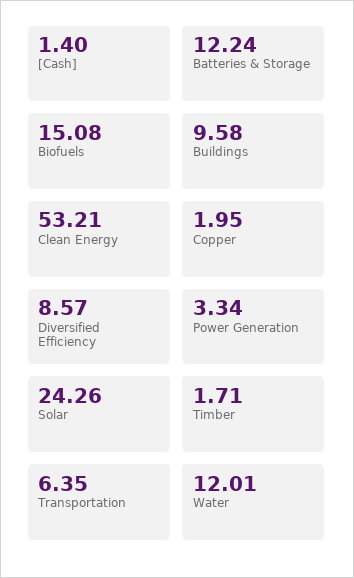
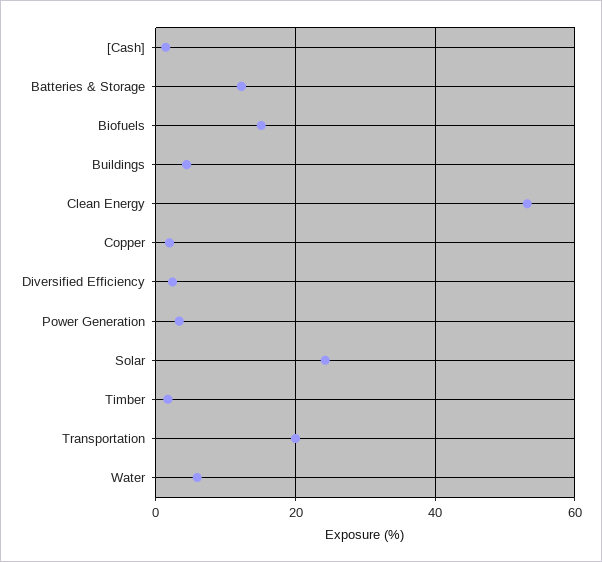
Buildings: 9.58 -> 4
Diversified Efficiency: 8.57 -> 2
Transportation: 6.35 -> 20
Water: 12.01 -> 6

